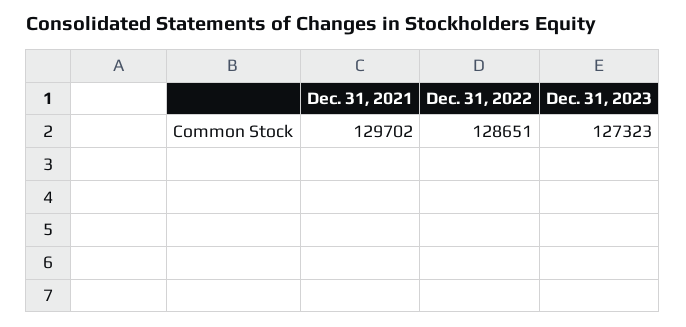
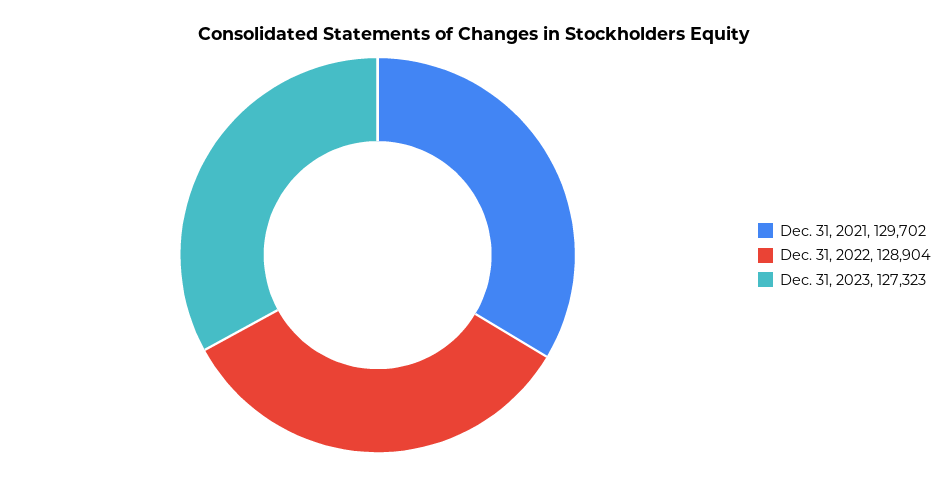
Dec. 31, 2022: 128651 -> 128904

